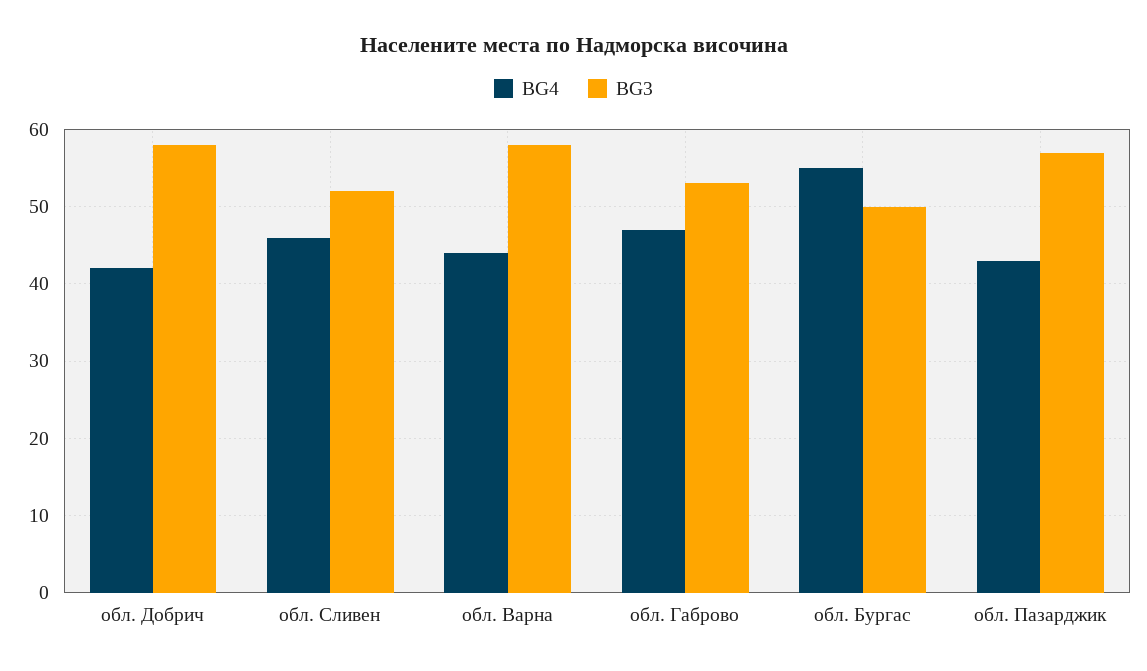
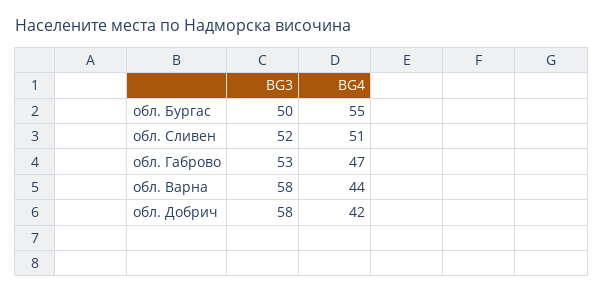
BG4, обл. Сливен: 46 -> 51
BG4, обл. Пазарджик: 43 -> none
BG3, обл. Пазарджик: 57 -> none

